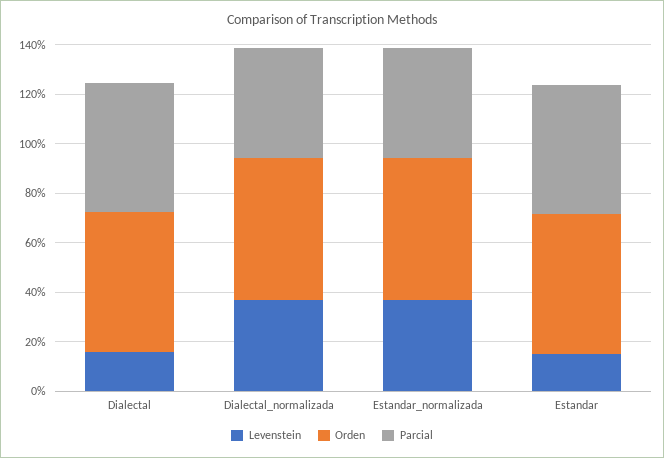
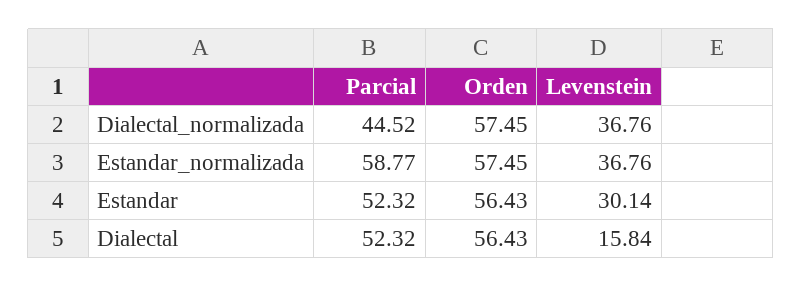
Parcial, Estandar_normalizada: 45 -> 58.77
Levenstein, Estandar: 15 -> 30.14

